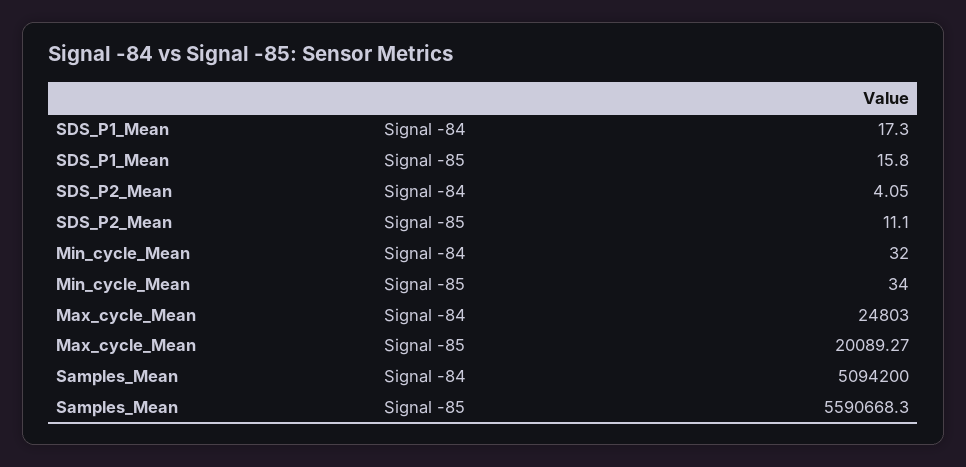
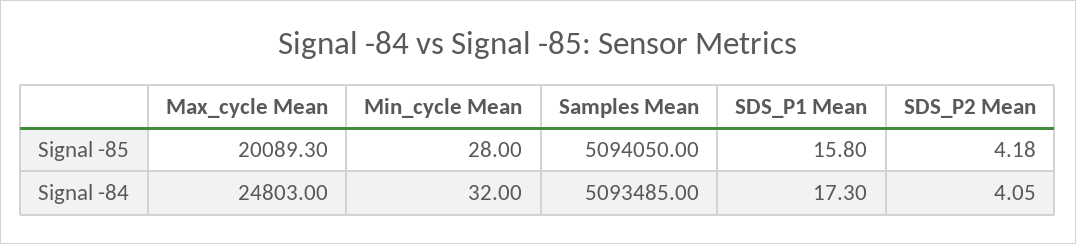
SDS_P2_Mean, Signal -85: 11.1 -> 4.18
Min_cycle_Mean, Signal -85: 34 -> 28
Max_cycle_Mean, Signal -85: 20089.27 -> 20089.3
Samples_Mean, Signal -84: 5094200 -> 5093485
Samples_Mean, Signal -85: 5590668.3 -> 5094050

